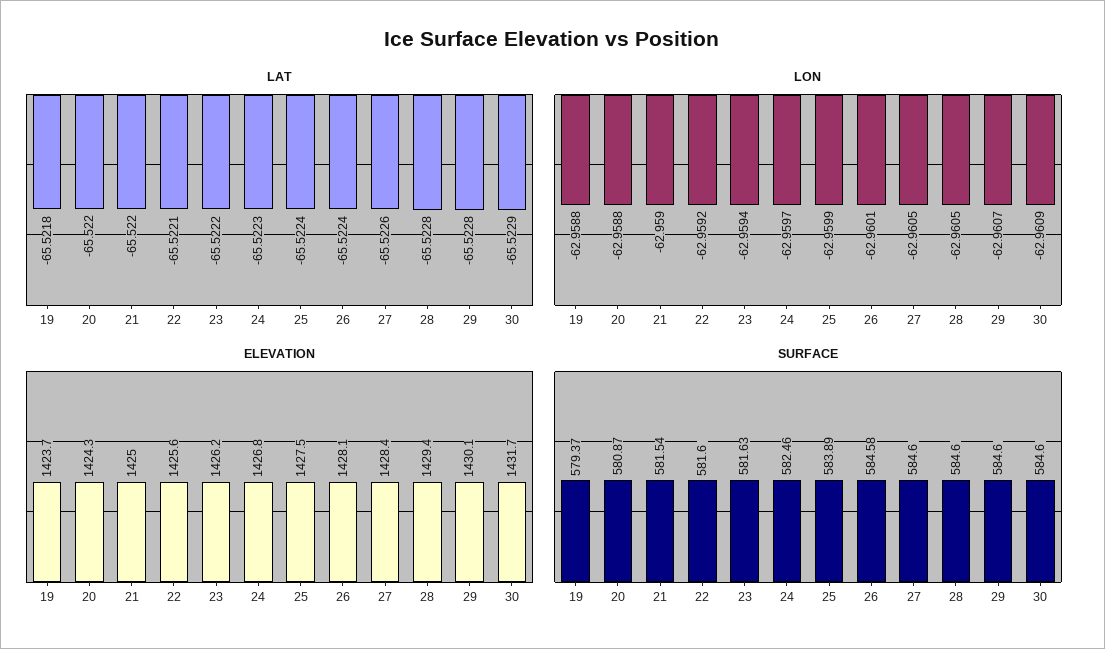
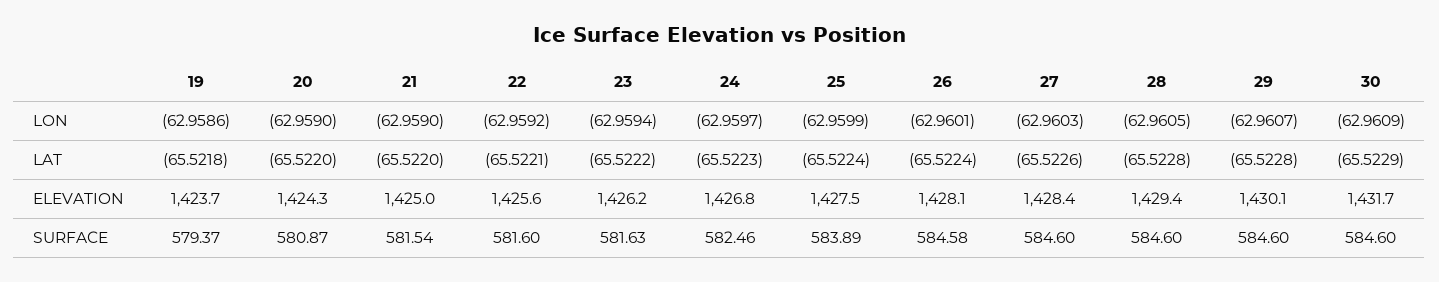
LON, 19: -62.9588 -> -62.9586
LON, 20: -62.9588 -> -62.959
LON, 27: -62.9605 -> -62.9603

